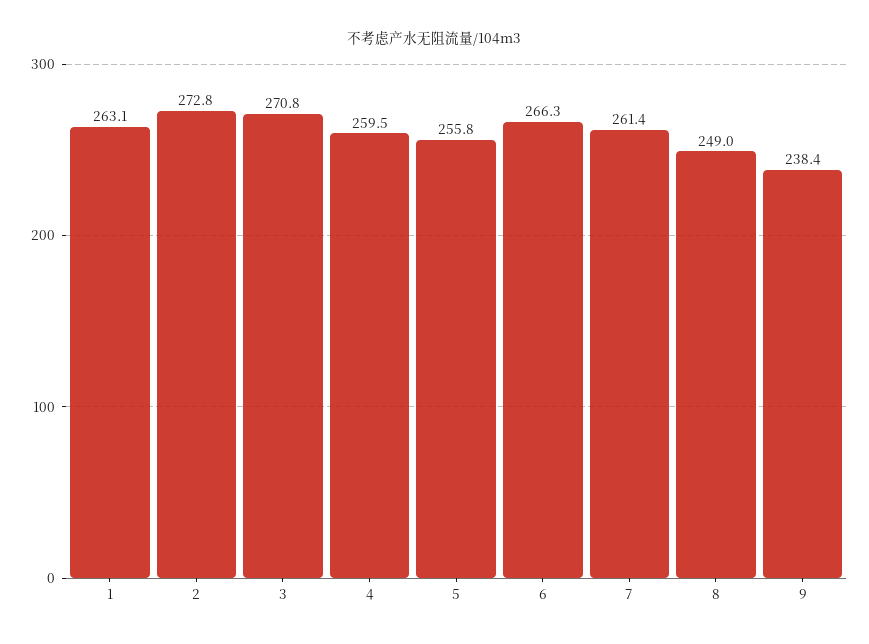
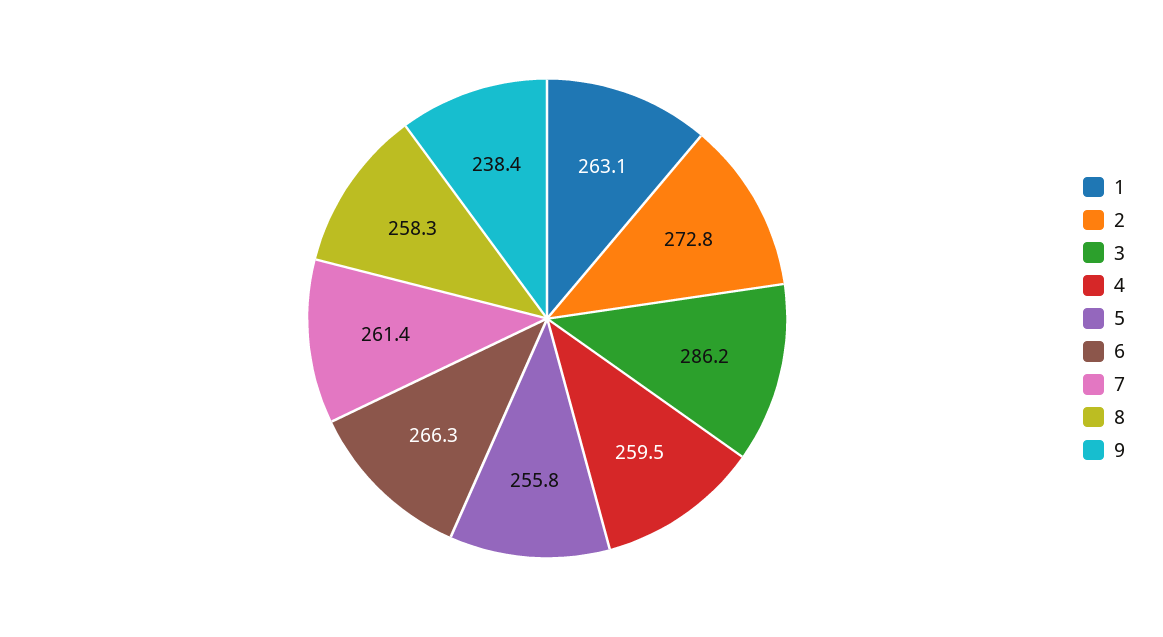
3: 270.8 -> 286.2
8: 249 -> 258.3

